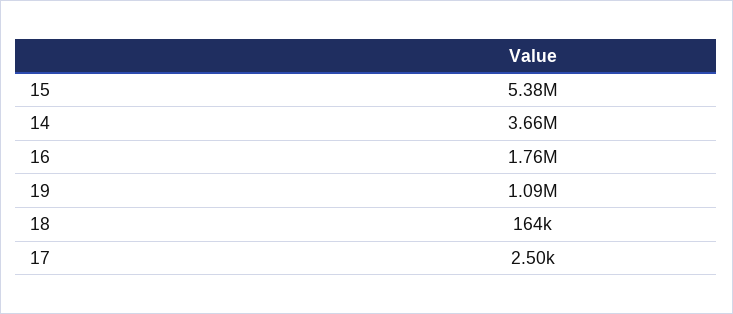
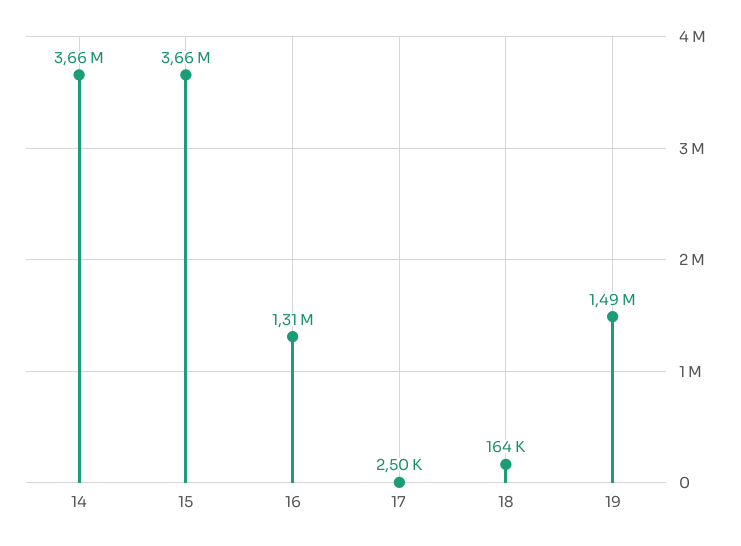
15: 5380000 -> 3660000
16: 1760000 -> 1310000
19: 1090000 -> 1490000

